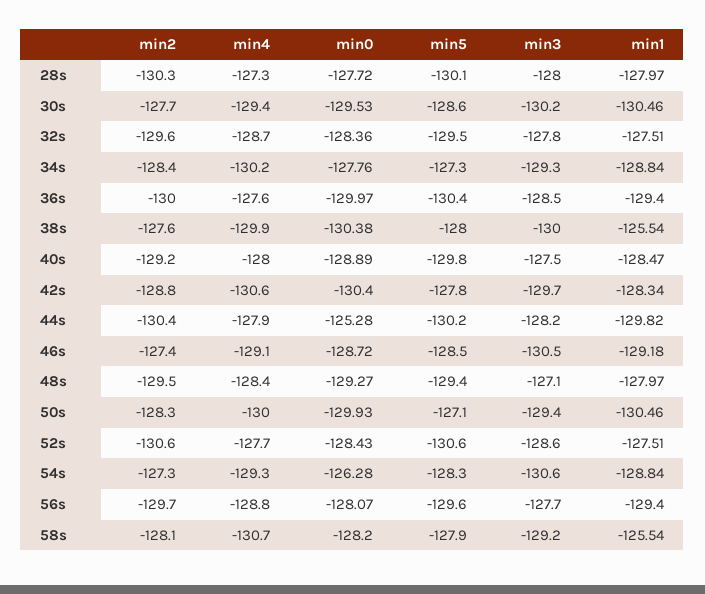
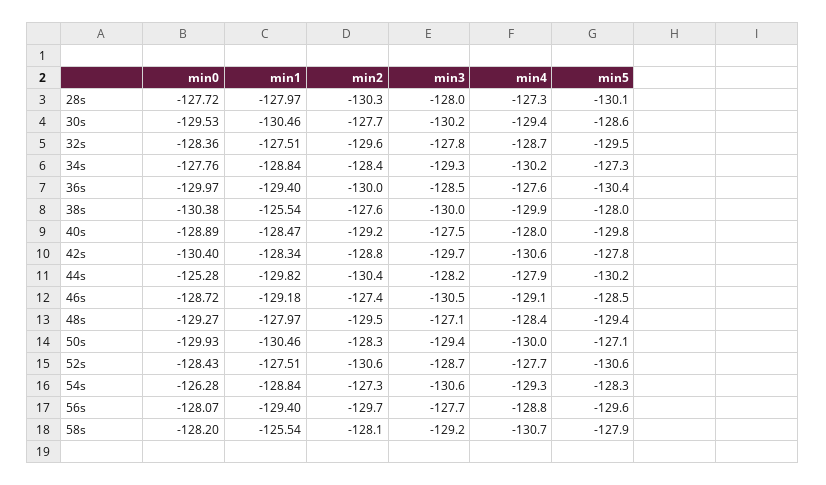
min3, 52s: -128.6 -> -128.7

